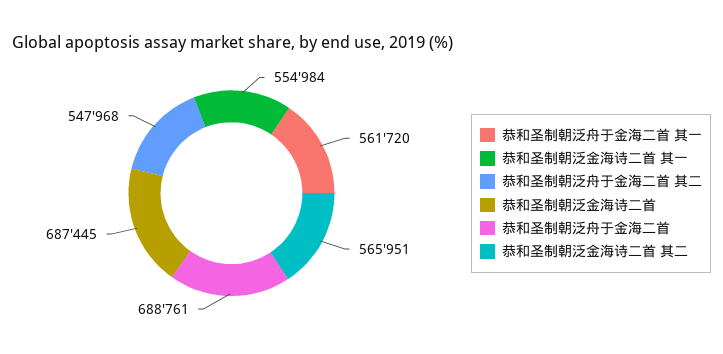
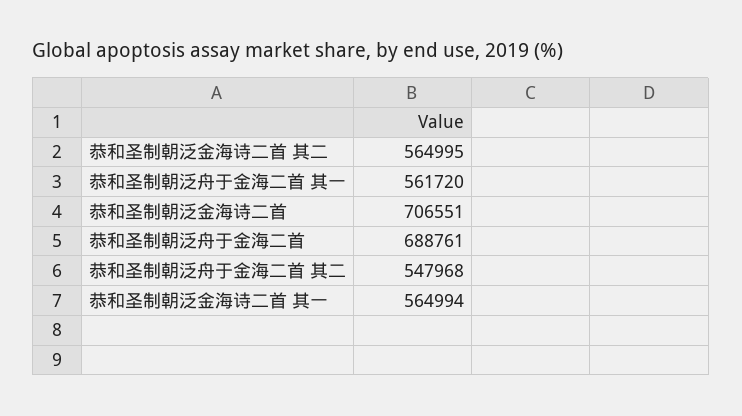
恭和圣制朝泛金海诗二首 其一: 554984 -> 564994
恭和圣制朝泛金海诗二首: 687445 -> 706551
恭和圣制朝泛金海诗二首 其二: 565951 -> 564995

